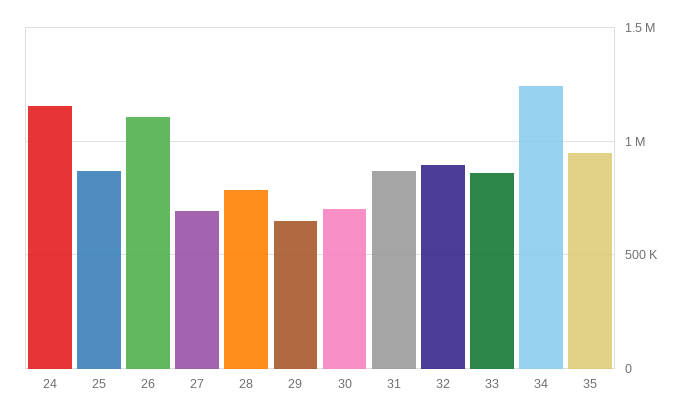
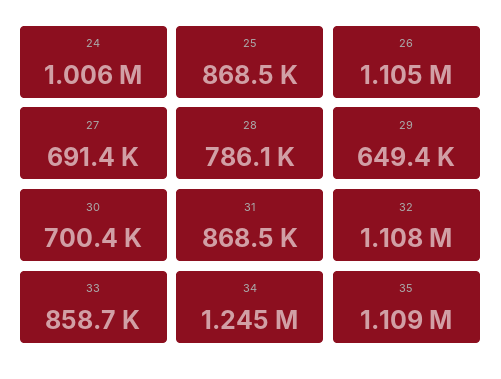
24: 1150000 -> 1006000
32: 900000 -> 1108000
35: 950000 -> 1109000

